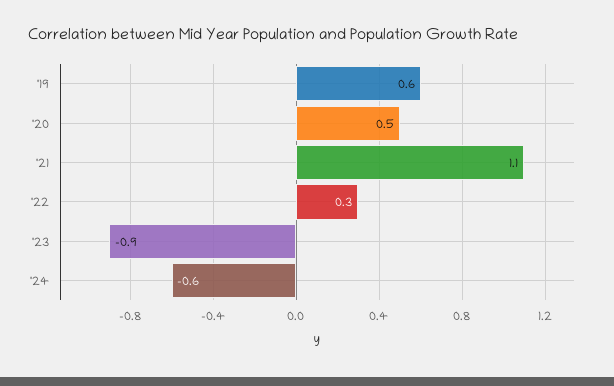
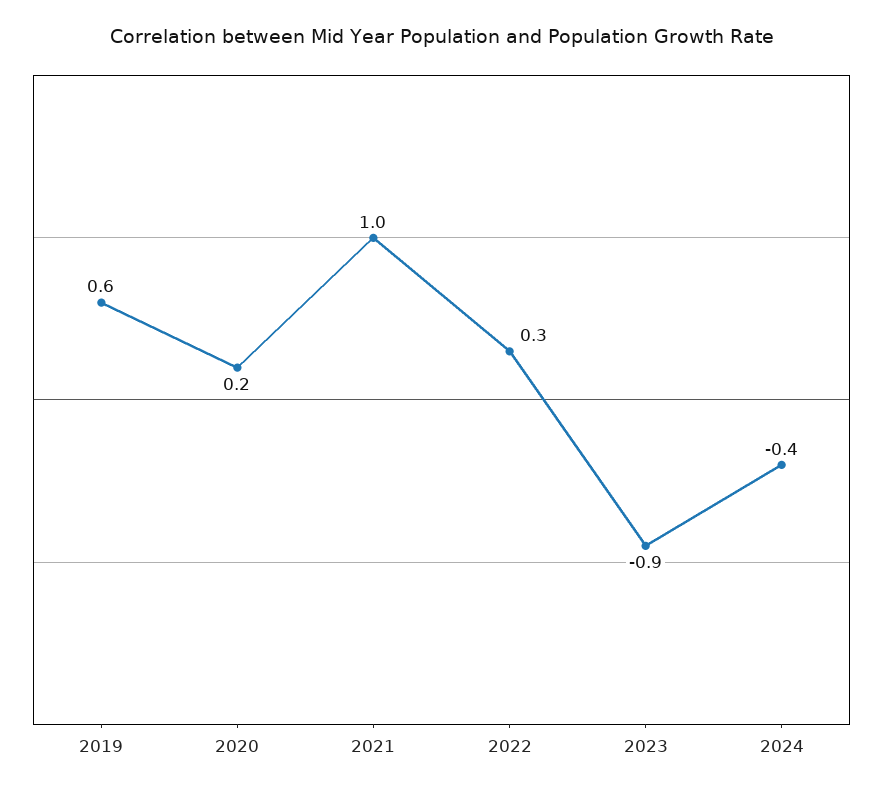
'20: 0.5 -> 0.2
'21: 1.1 -> 1
'24: -0.6 -> -0.4

